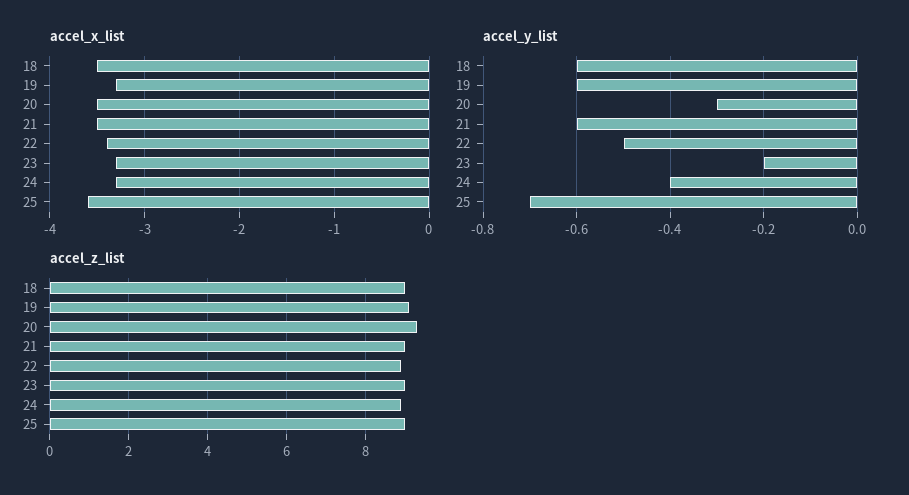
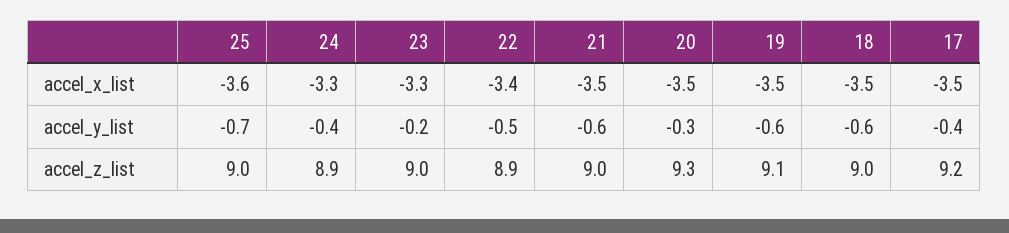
accel_x_list, 19: -3.3 -> -3.5
accel_x_list, 17: none -> -3.5
accel_y_list, 17: none -> -0.4
accel_z_list, 17: none -> 9.2

